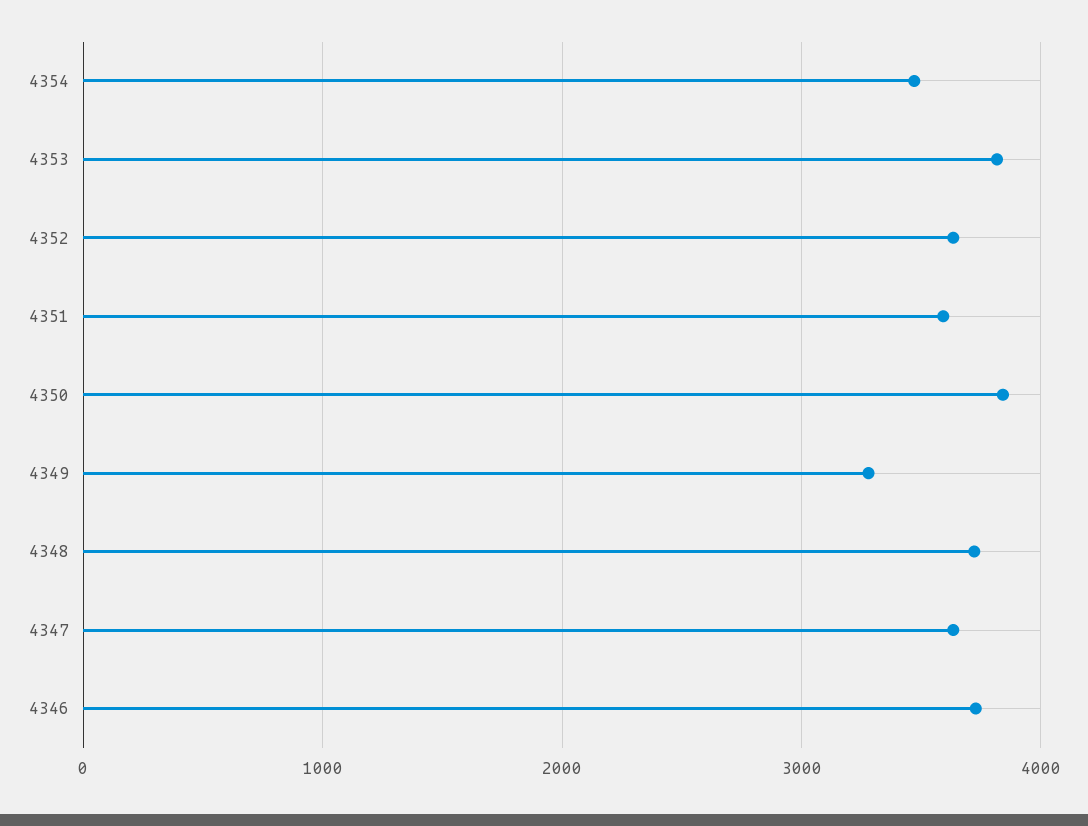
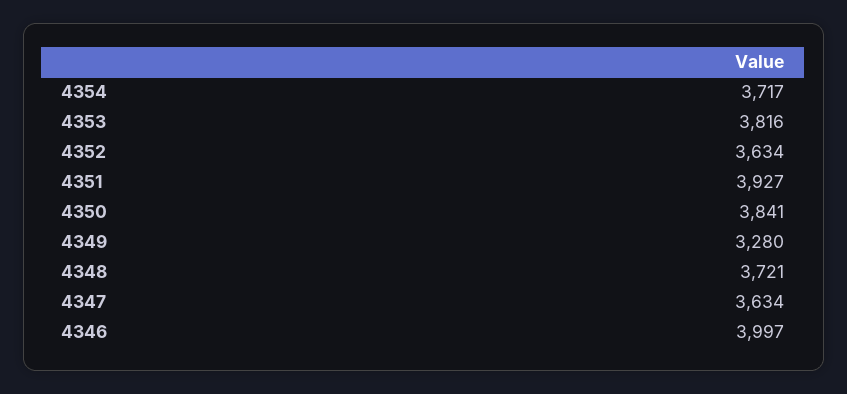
4354: 3500 -> 3717
4351: 3600 -> 3927
4346: 3700 -> 3997

